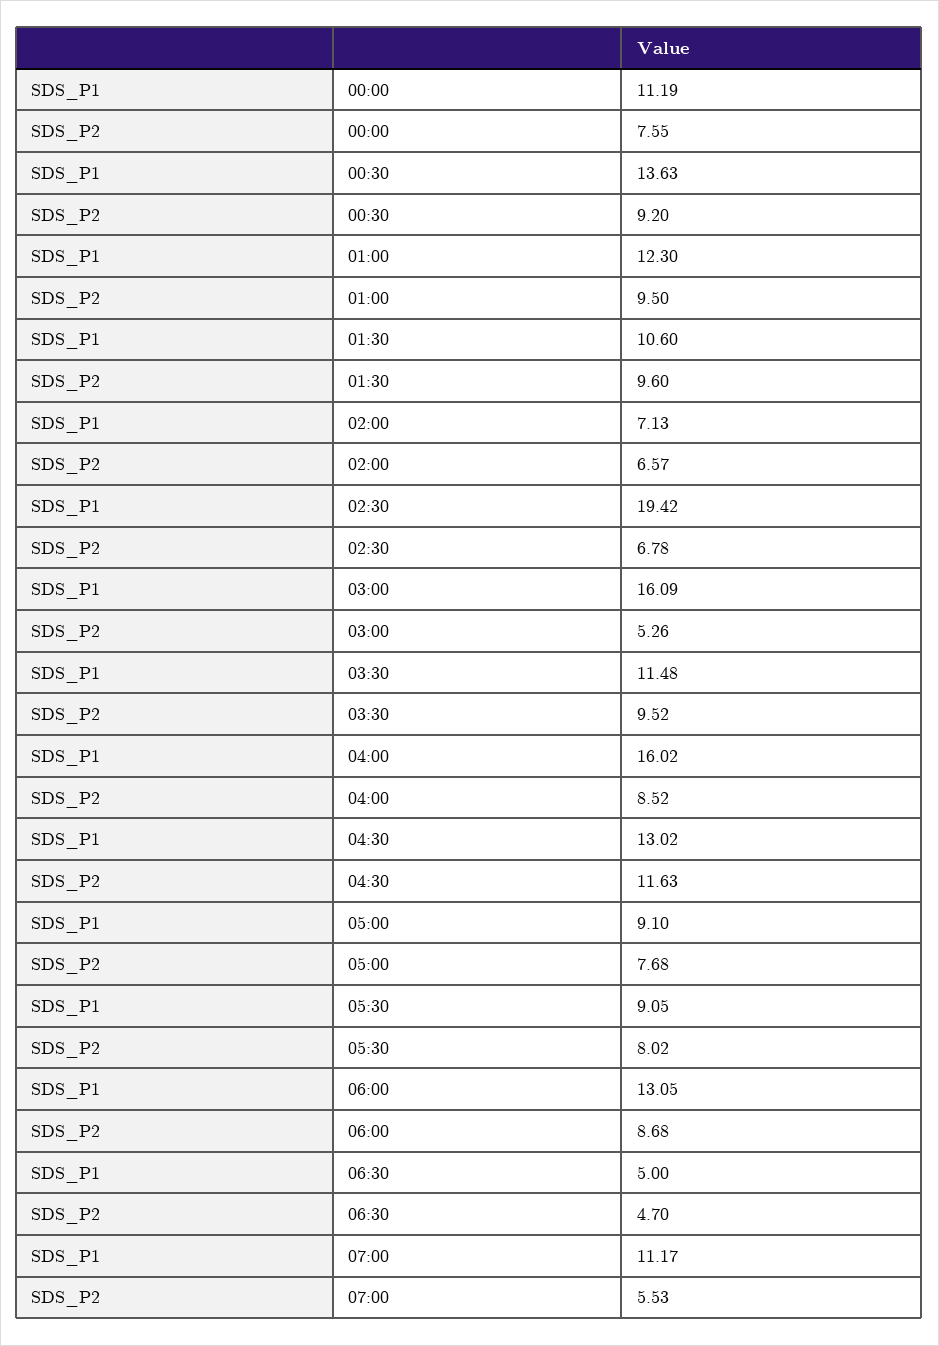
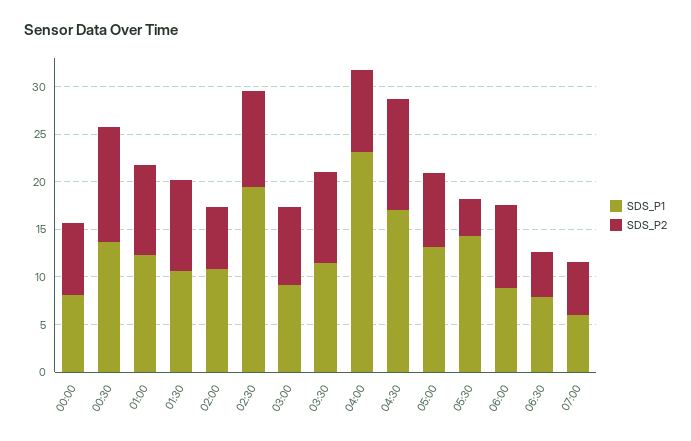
SDS_P1, 00:00: 11.19 -> 8
SDS_P2, 00:30: 9.2 -> 12
SDS_P1, 02:00: 7.13 -> 11
SDS_P2, 02:30: 6.78 -> 10
SDS_P1, 03:00: 16.09 -> 9
SDS_P2, 03:00: 5.26 -> 8
SDS_P1, 04:00: 16.02 -> 23
SDS_P1, 04:30: 13.02 -> 17
SDS_P1, 05:00: 9.1 -> 13
SDS_P1, 05:30: 9.05 -> 14
SDS_P2, 05:30: 8.02 -> 4
SDS_P1, 06:00: 13.05 -> 9
SDS_P1, 06:30: 5 -> 8
SDS_P1, 07:00: 11.17 -> 6

